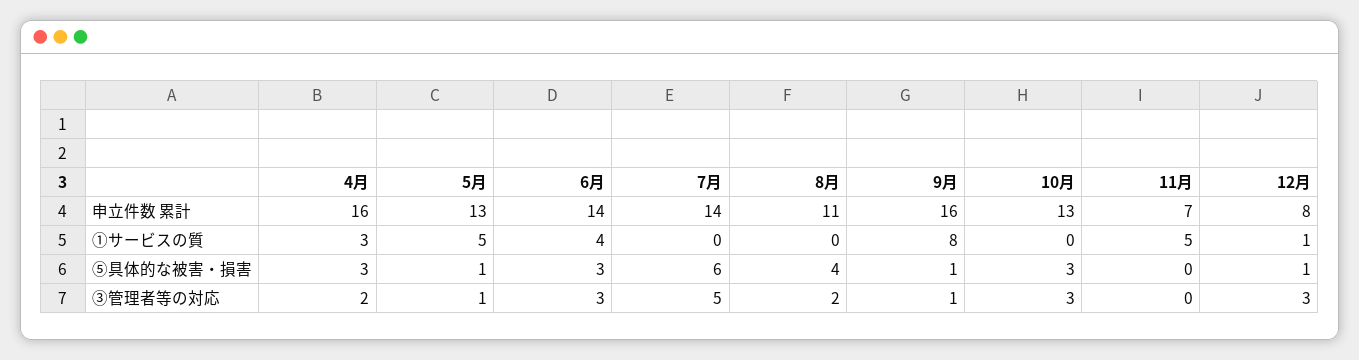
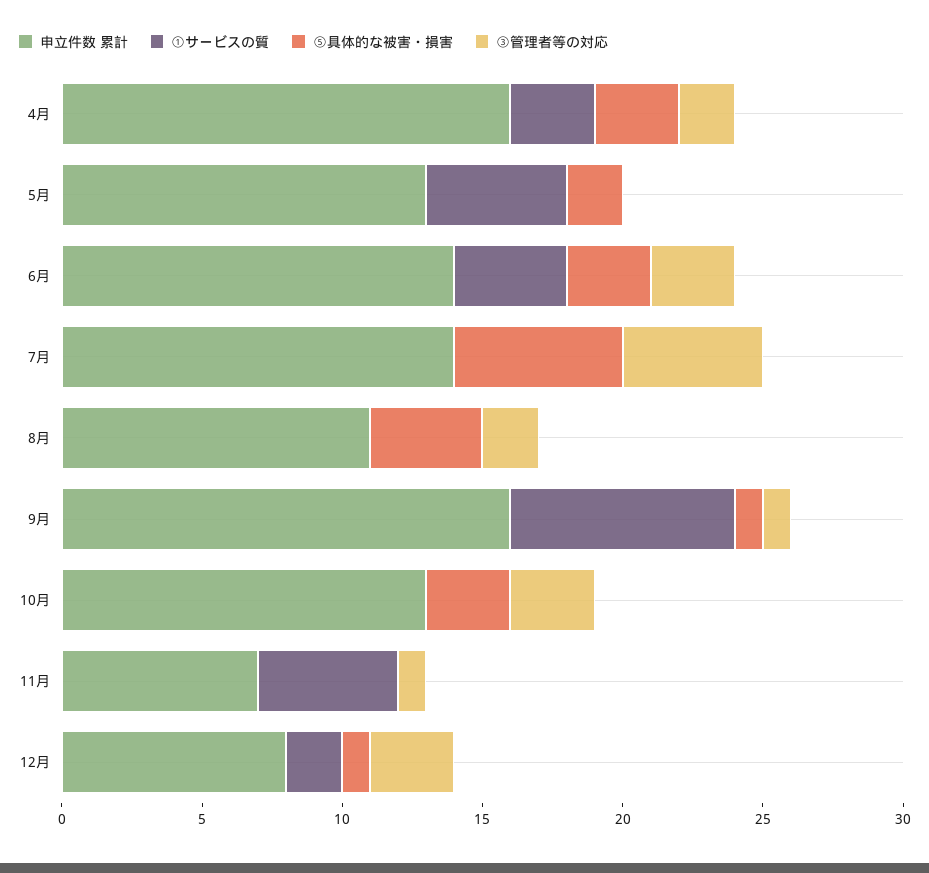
①サービスの質, 12月: 1 -> 2
⑤具体的な被害・損害, 5月: 1 -> 2
③管理者等の対応, 5月: 1 -> 0
③管理者等の対応, 11月: 0 -> 1

